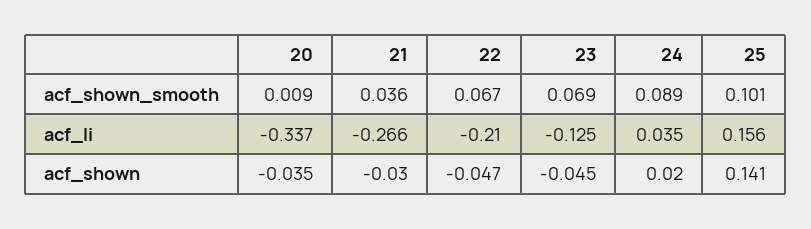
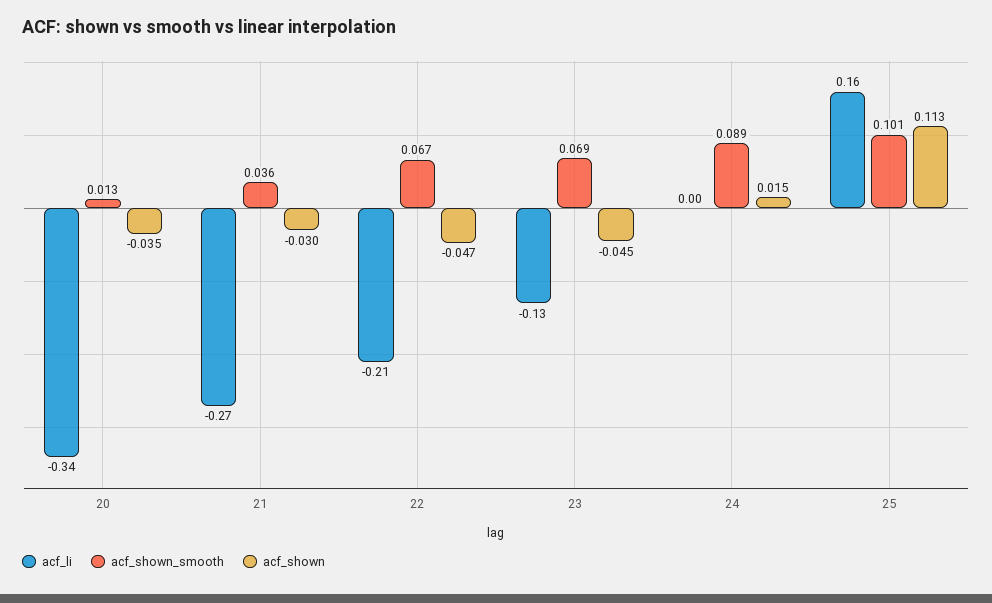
acf_shown_smooth, 20: 0.009 -> 0.013
acf_li, 24: 0.035 -> 0
acf_shown, 24: 0.02 -> 0.015
acf_shown, 25: 0.141 -> 0.113

